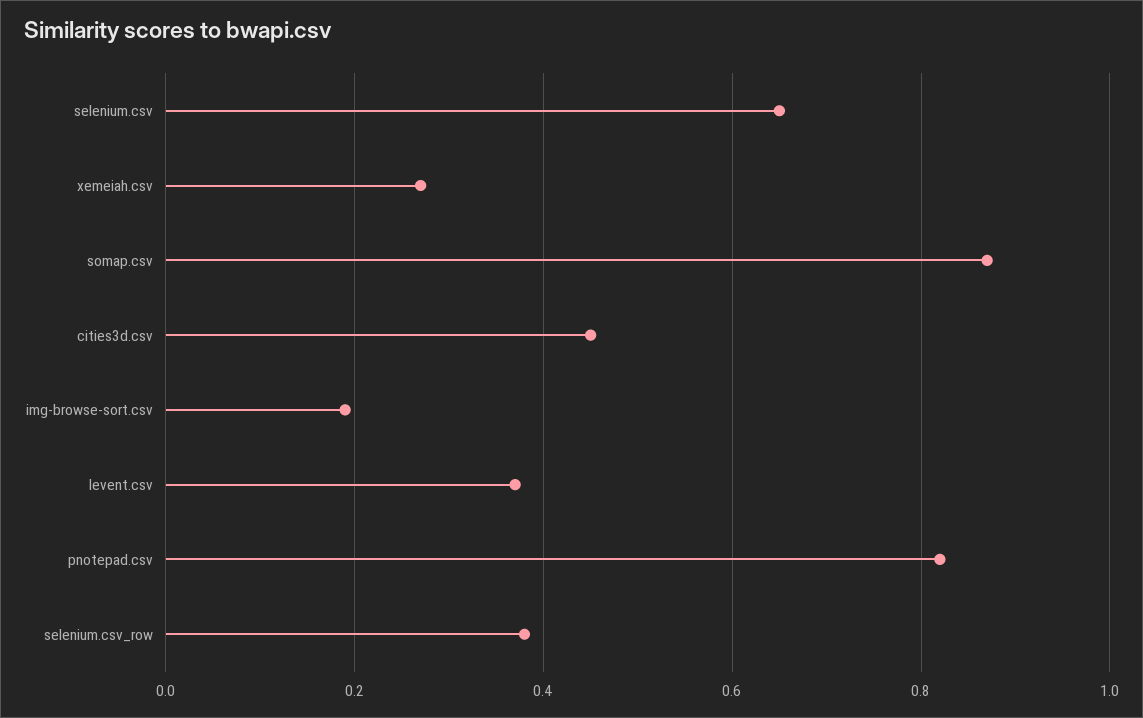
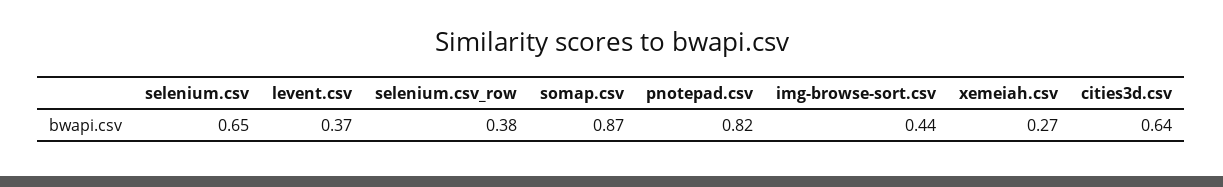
cities3d.csv: 0.45 -> 0.64
img-browse-sort.csv: 0.2 -> 0.44

